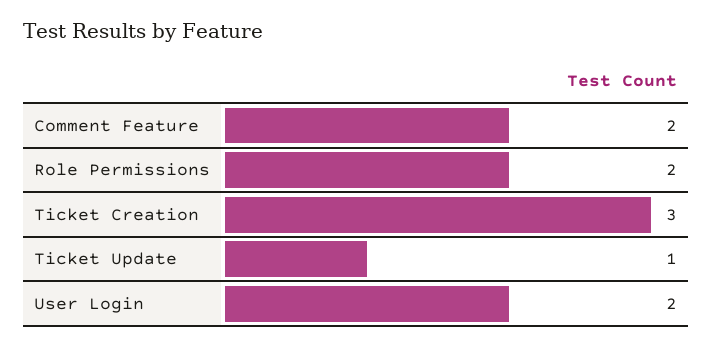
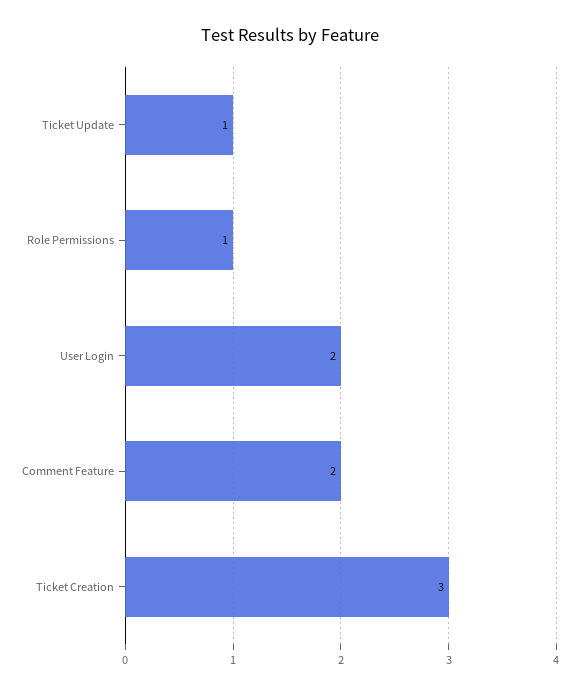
Role Permissions: 2 -> 1

